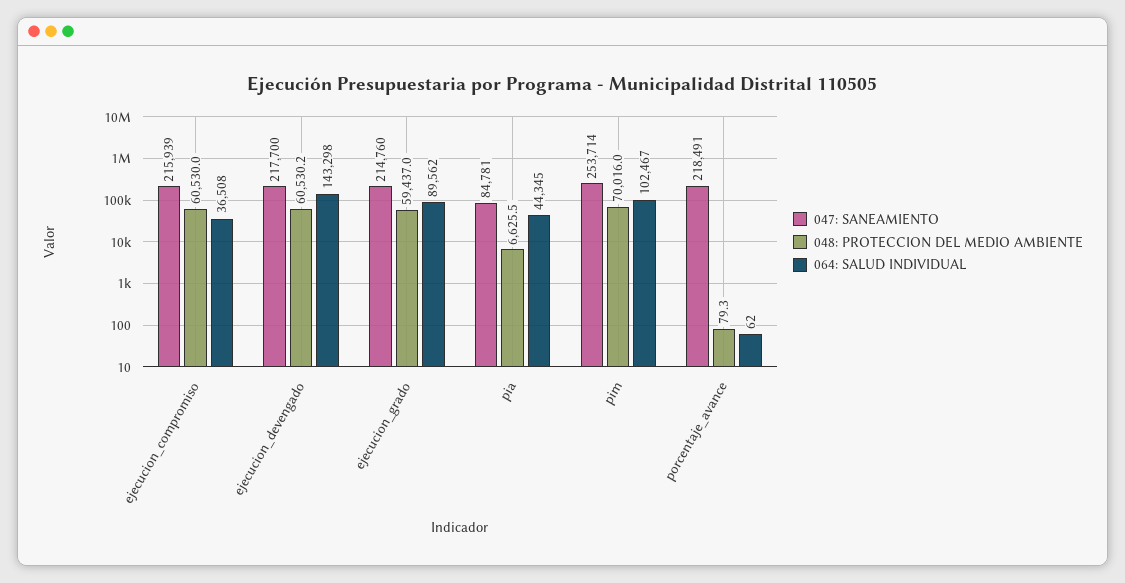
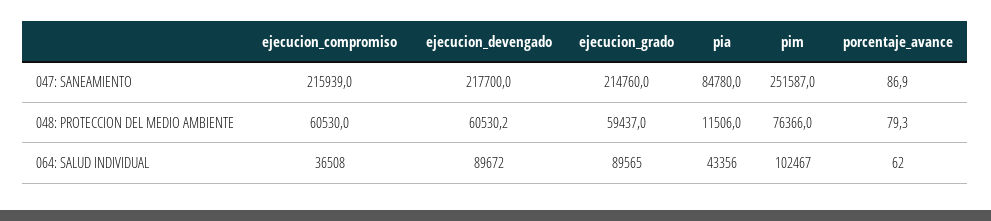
064: SALUD INDIVIDUAL, ejecucion_devengado: 143298 -> 89672
064: SALUD INDIVIDUAL, ejecucion_grado: 89562 -> 89565
047: SANEAMIENTO, pia: 84781 -> 84780
048: PROTECCION DEL MEDIO AMBIENTE, pia: 6625.5 -> 11506
064: SALUD INDIVIDUAL, pia: 44345 -> 43356
047: SANEAMIENTO, pim: 253714 -> 251587
048: PROTECCION DEL MEDIO AMBIENTE, pim: 70016 -> 76366
047: SANEAMIENTO, porcentaje_avance: 218491 -> 86.9

